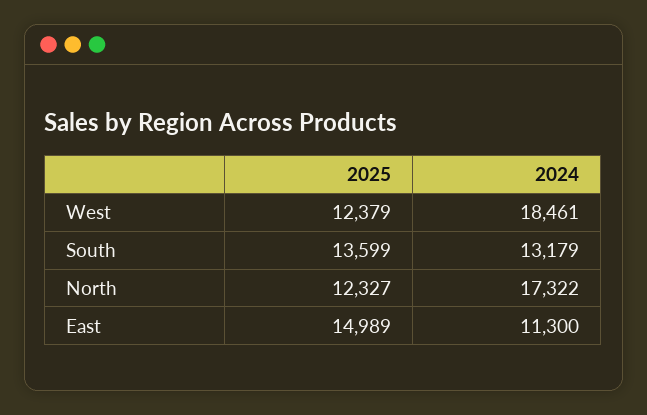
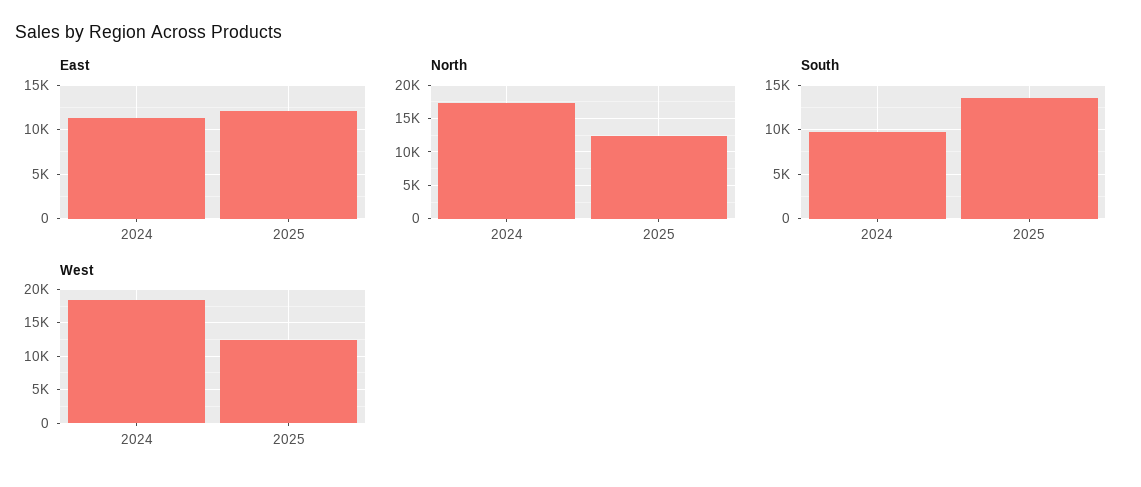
South, 2024: 13179 -> 10000
East, 2025: 14989 -> 12000

